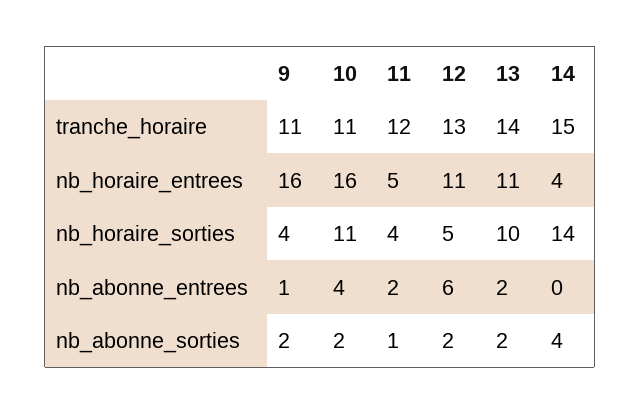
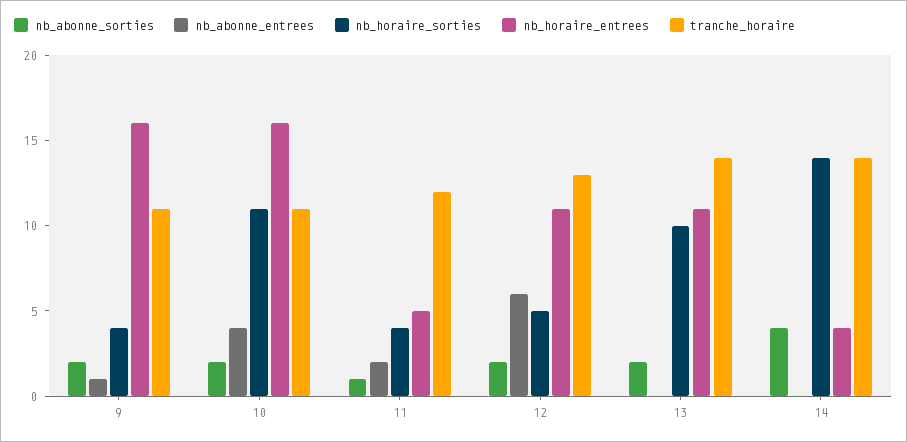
tranche_horaire, 14: 15 -> 14
nb_abonne_entrees, 13: 2 -> 0

